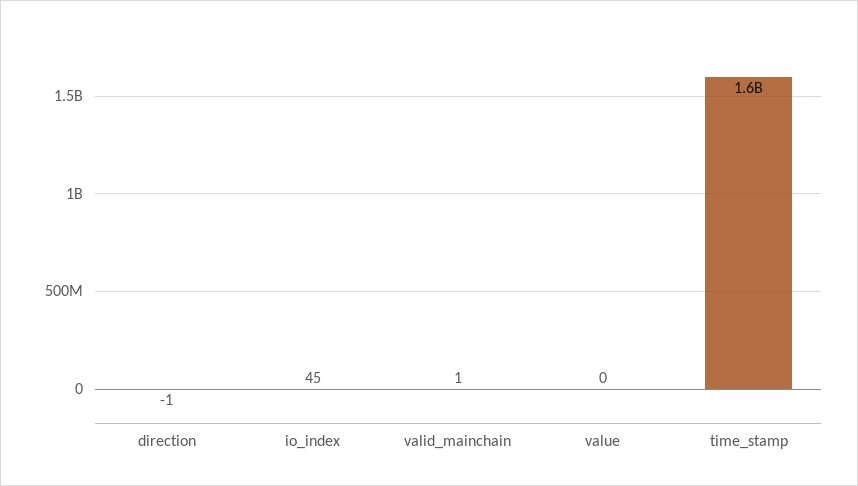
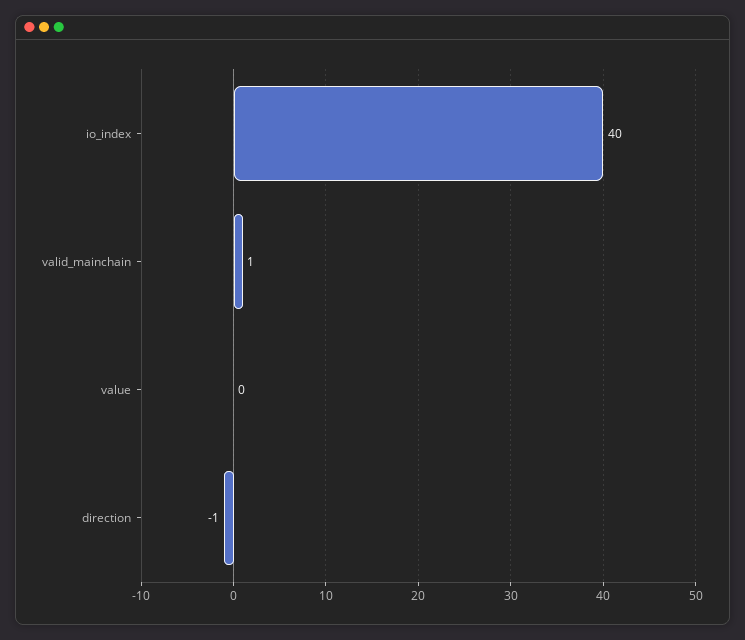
io_index: 45 -> 40
time_stamp: 1600000000 -> none

